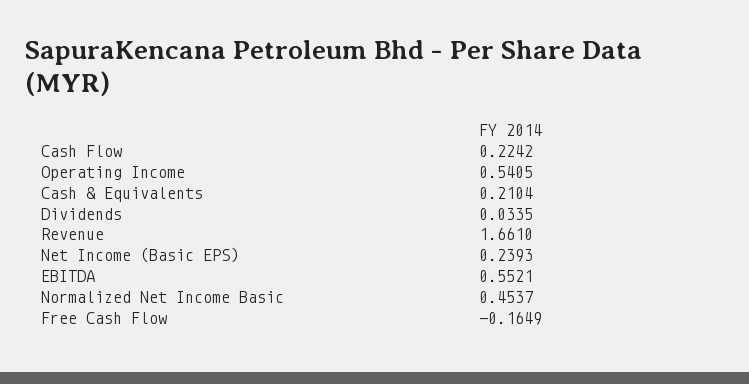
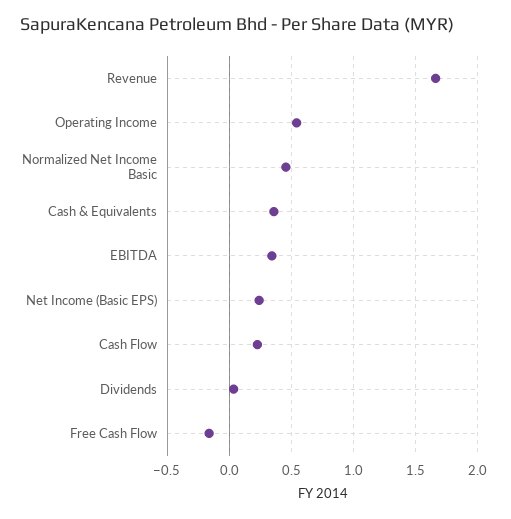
Cash & Equivalents: 0.2104 -> 0.35
EBITDA: 0.5521 -> 0.35

